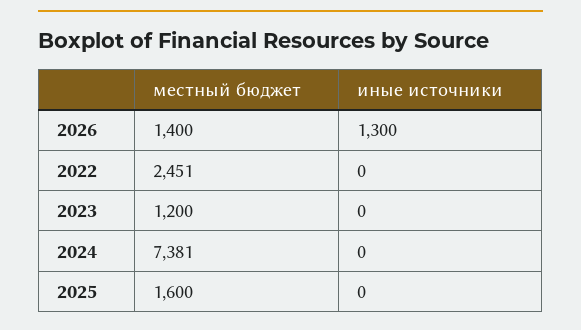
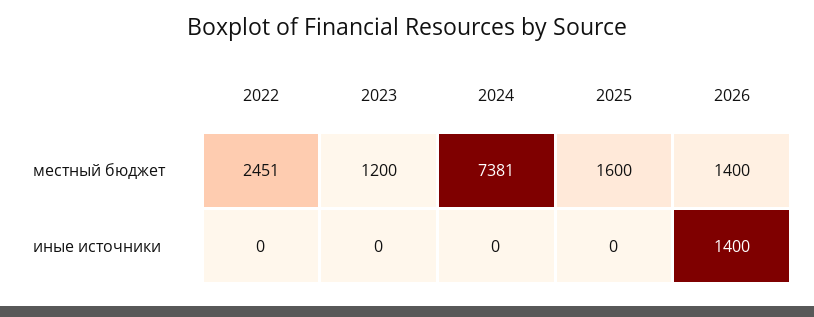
иные источники, 2026: 1300 -> 1400

